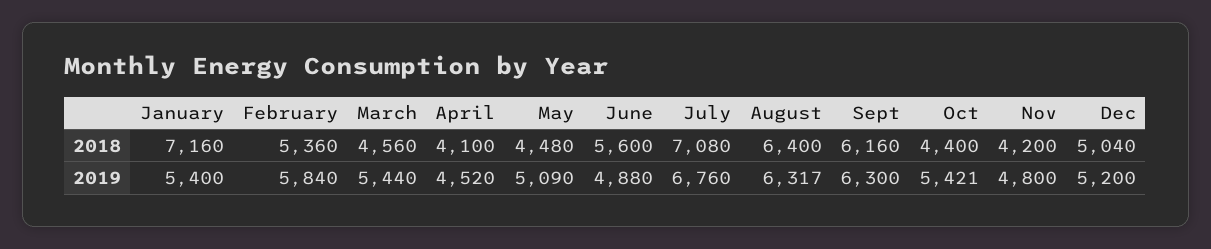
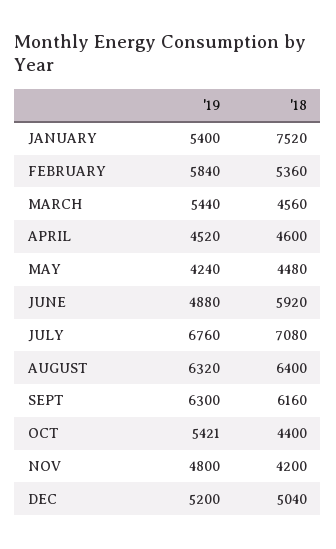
January, 2018: 7160 -> 7520
April, 2018: 4100 -> 4600
June, 2018: 5600 -> 5920
May, 2019: 5090 -> 4240
August, 2019: 6317 -> 6320

